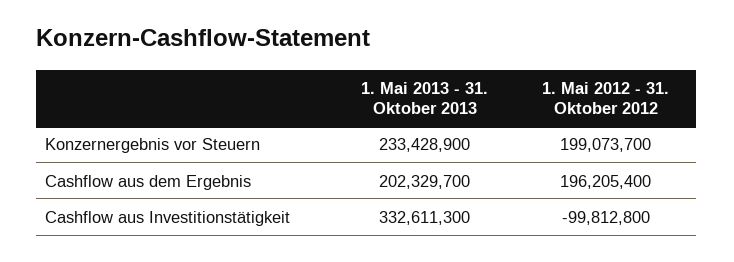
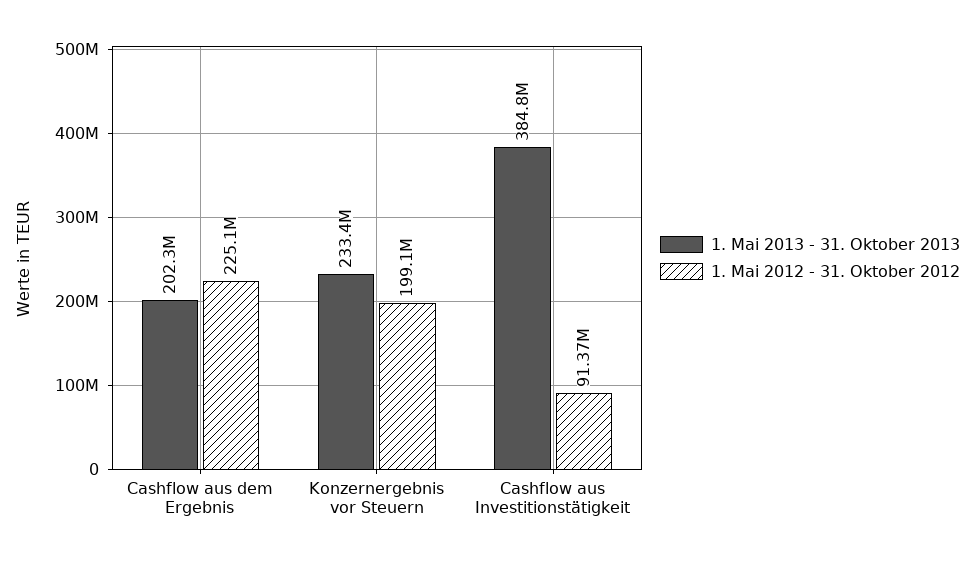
1. Mai 2012 - 31. Oktober 2012, Cashflow aus dem Ergebnis: 196205400 -> 225100000
1. Mai 2013 - 31. Oktober 2013, Cashflow aus Investitionstätigkeit: 332611300 -> 384800000
1. Mai 2012 - 31. Oktober 2012, Cashflow aus Investitionstätigkeit: -99812800 -> 91370000

